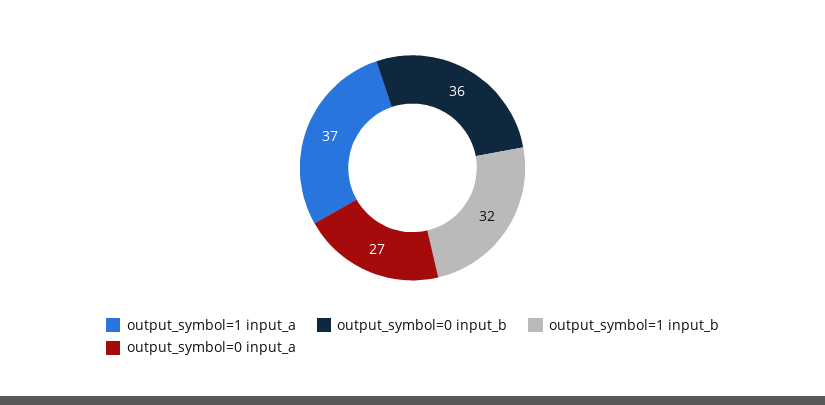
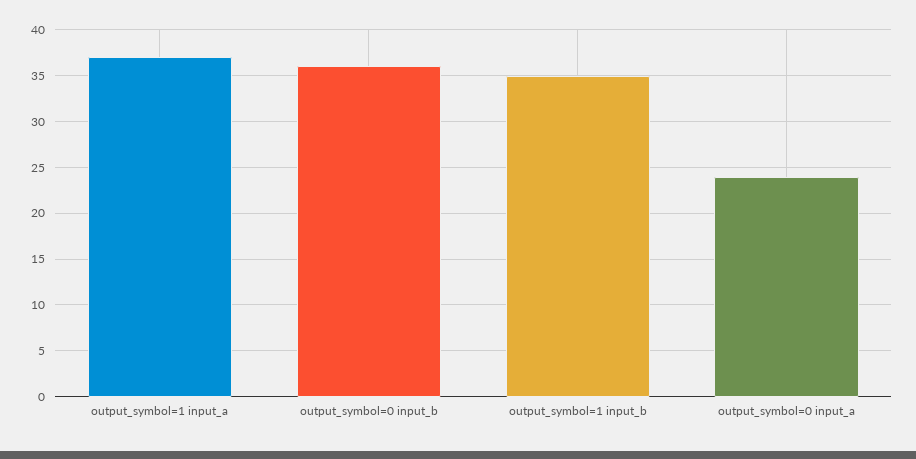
output_symbol=1 input_b: 32 -> 35
output_symbol=0 input_a: 27 -> 24

